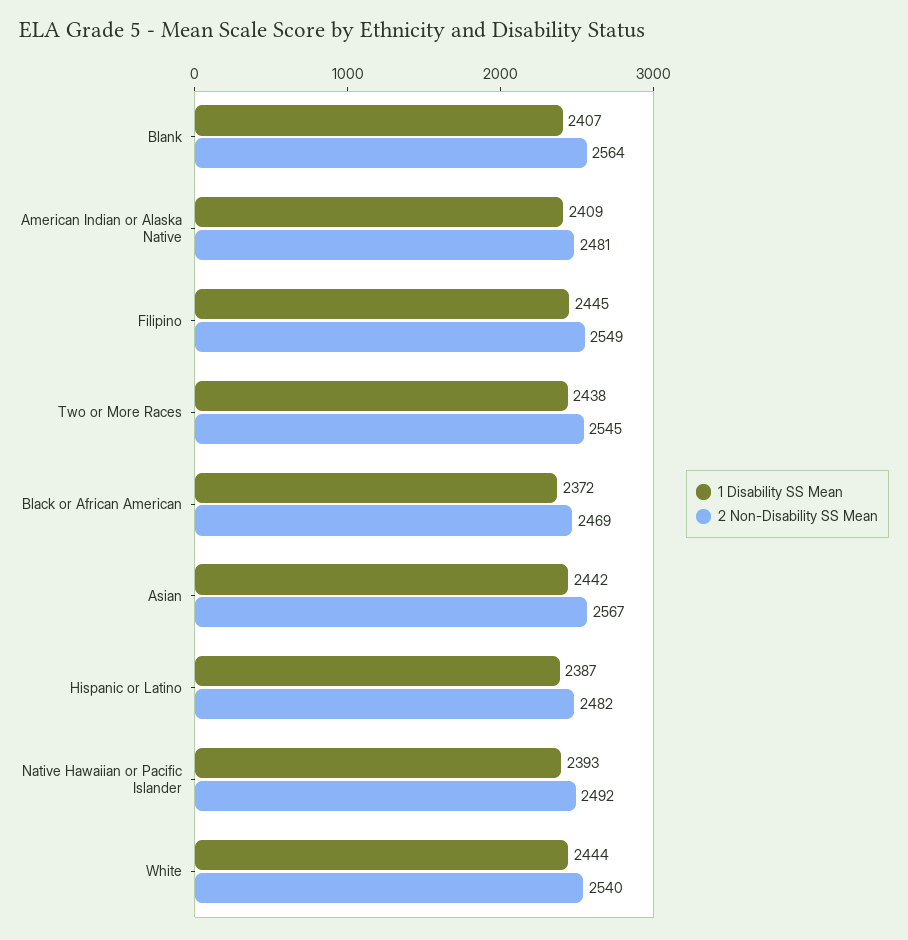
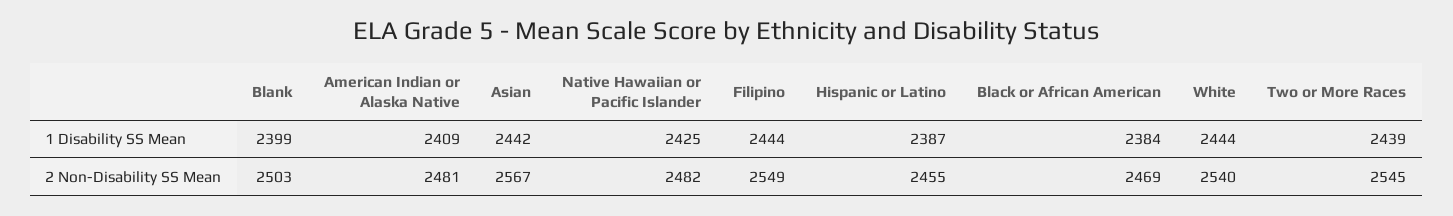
1 Disability SS Mean, Blank: 2407 -> 2399
2 Non-Disability SS Mean, Blank: 2564 -> 2503
1 Disability SS Mean, Filipino: 2445 -> 2444
1 Disability SS Mean, Two or More Races: 2438 -> 2439
1 Disability SS Mean, Black or African American: 2372 -> 2384
2 Non-Disability SS Mean, Hispanic or Latino: 2482 -> 2455
1 Disability SS Mean, Native Hawaiian or Pacific Islander: 2393 -> 2425
2 Non-Disability SS Mean, Native Hawaiian or Pacific Islander: 2492 -> 2482

